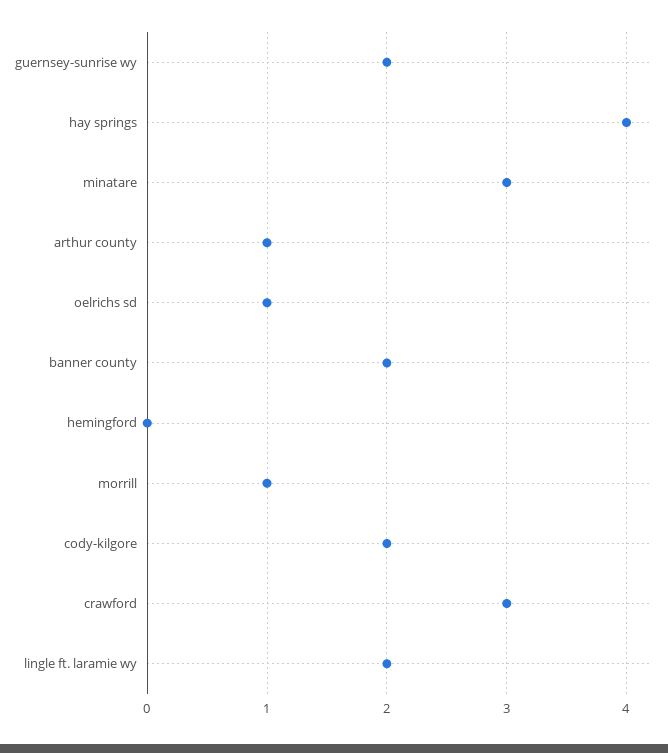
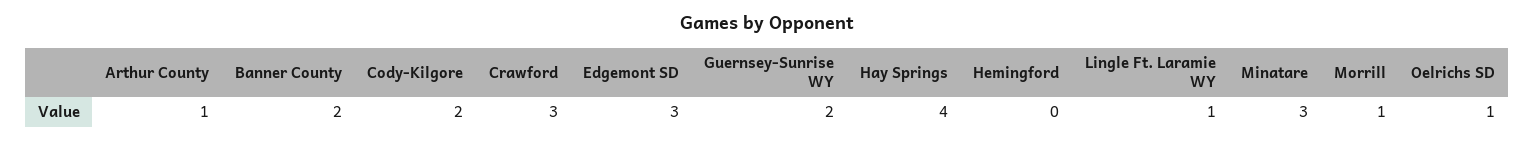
lingle ft. laramie wy: 2 -> 1
Edgemont SD: none -> 3

